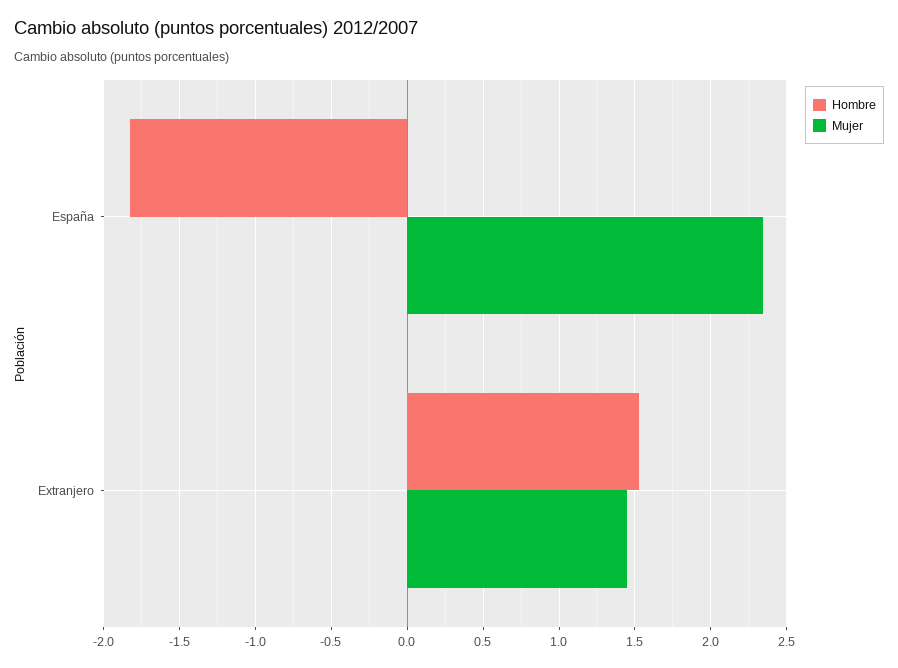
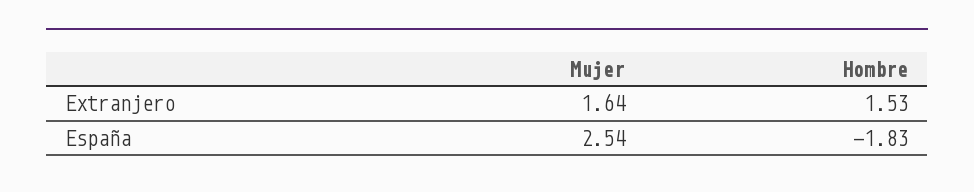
Mujer, España: 2.35 -> 2.54
Mujer, Extranjero: 1.45 -> 1.64

